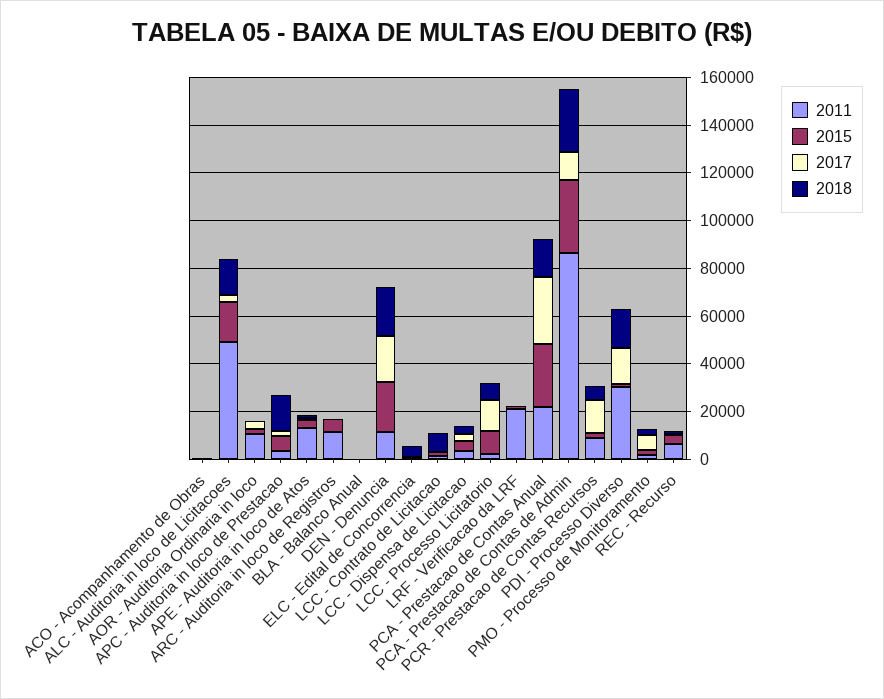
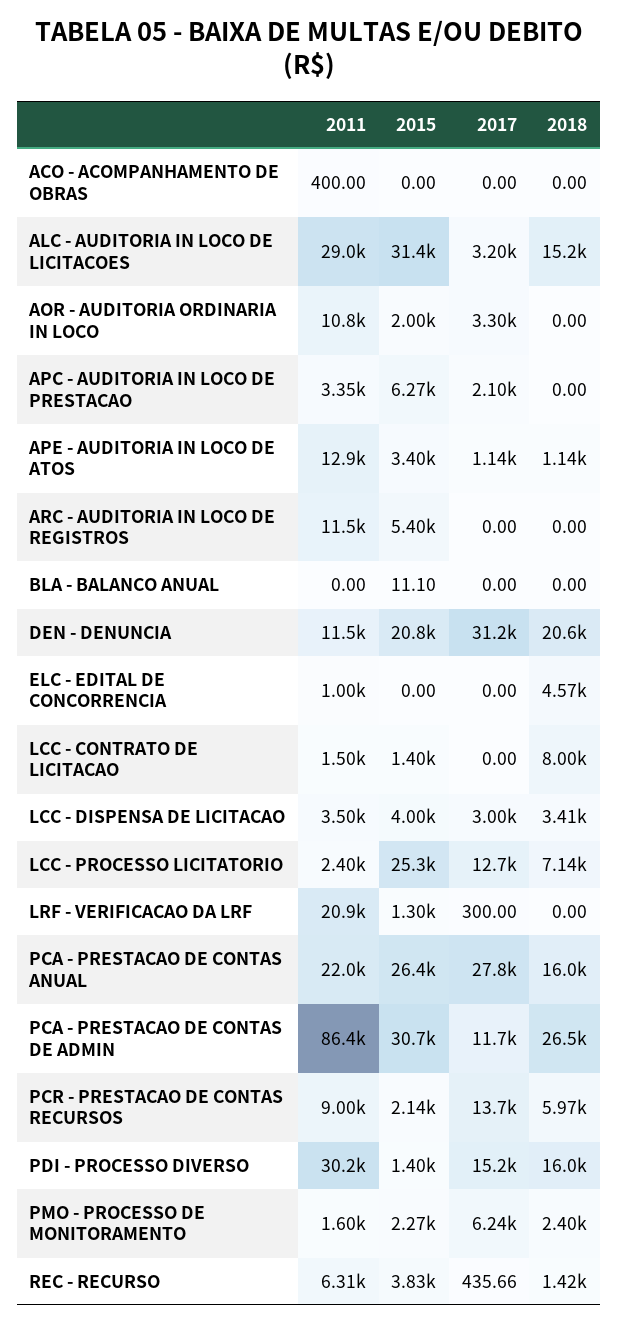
2011, ALC - Auditoria in loco de Licitacoes: 50000 -> 29000
2015, ALC - Auditoria in loco de Licitacoes: 15000 -> 31400
2018, APC - Auditoria in loco de Prestacao: 15000 -> 0
2017, DEN - Denuncia: 20000 -> 31200
2015, LCC - Processo Licitatorio: 10000 -> 25300

